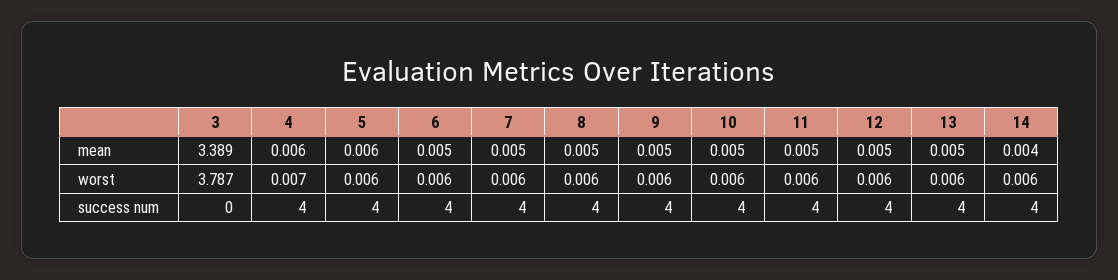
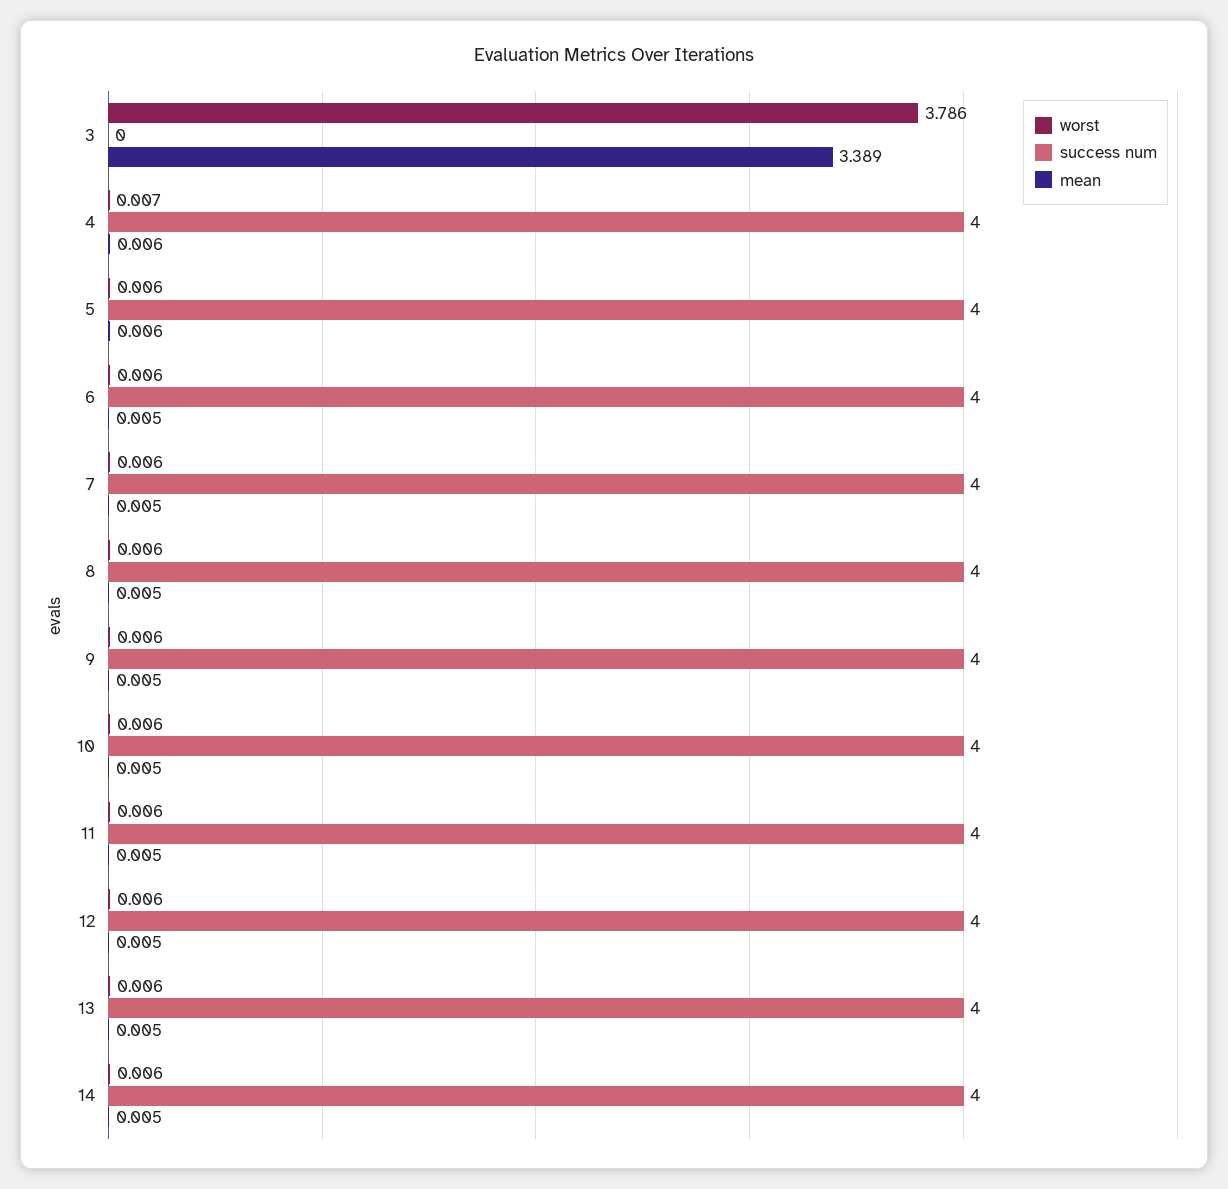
mean, 14: 0.004 -> 0.005
worst, 3: 3.787 -> 3.786

